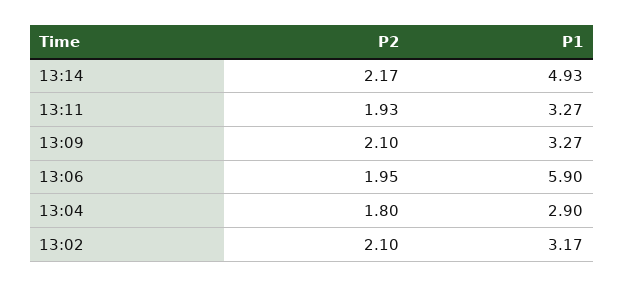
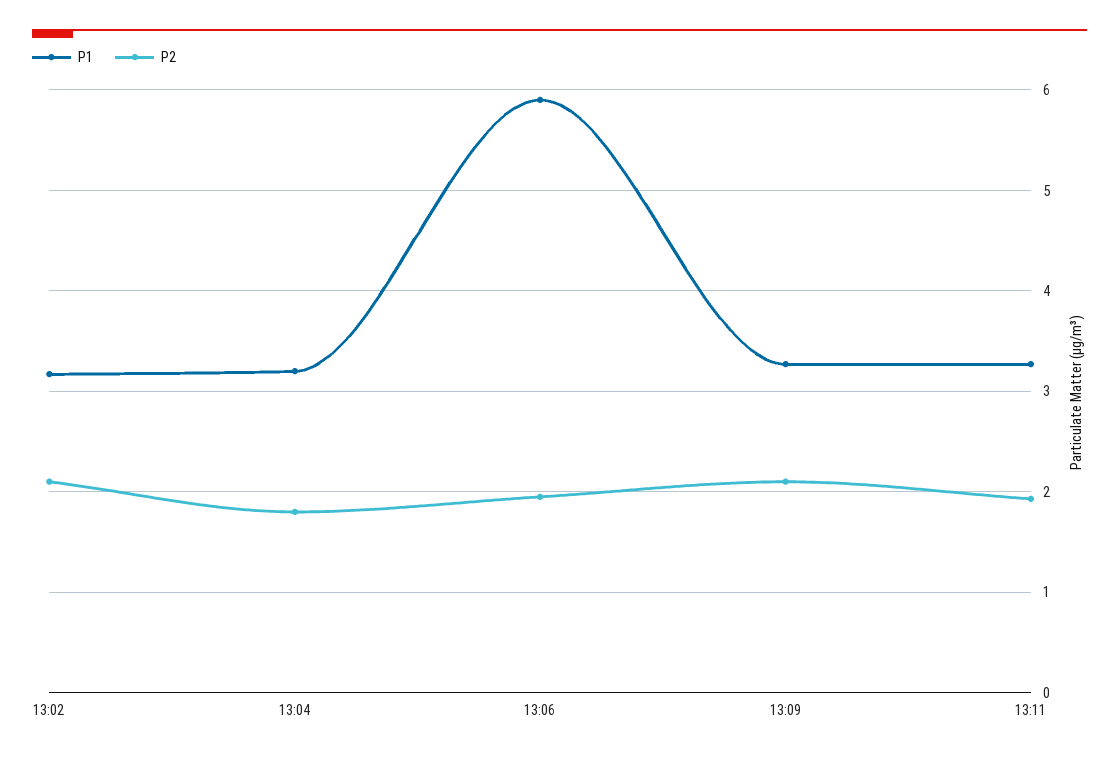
P2, 13:14: 2.17 -> none
P1, 13:14: 4.93 -> none
P1, 13:04: 2.9 -> 3.2

